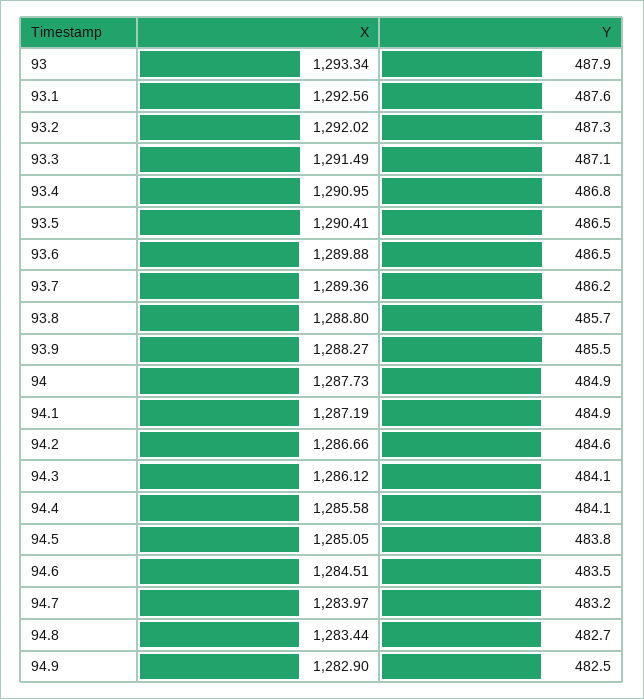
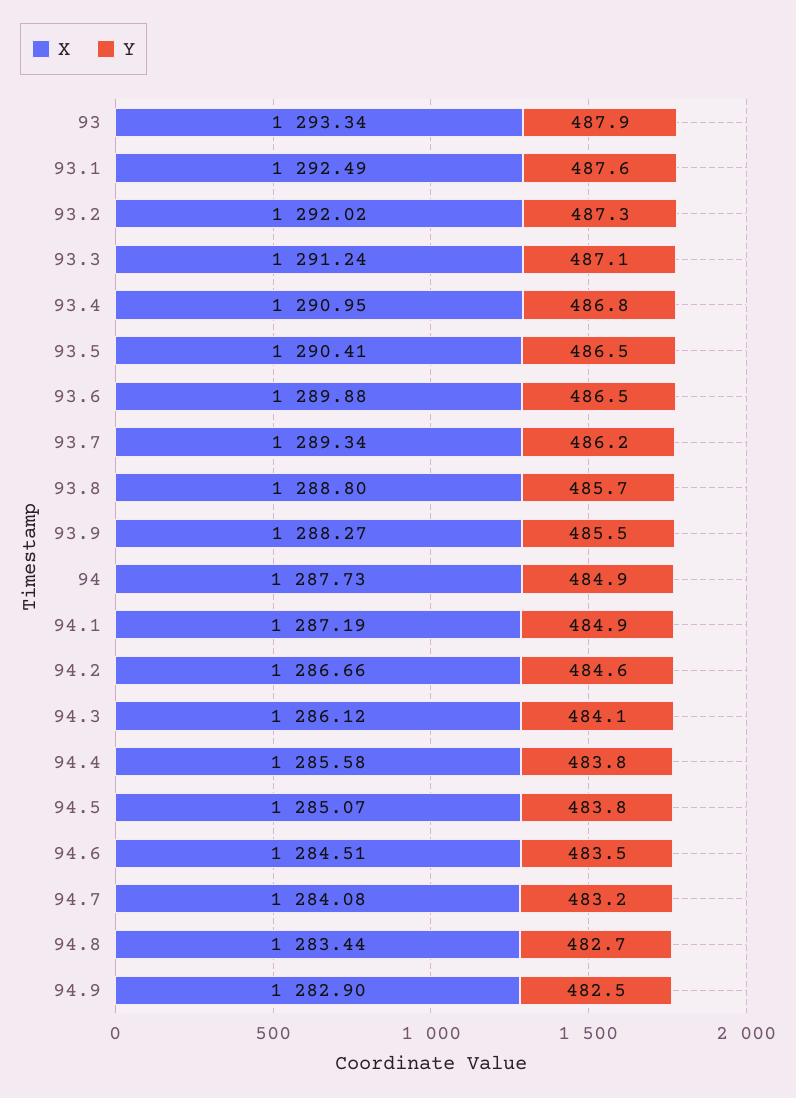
X, 93.1: 1292.56 -> 1292.49
X, 93.3: 1291.49 -> 1291.24
X, 93.7: 1289.36 -> 1289.34
Y, 94.4: 484.1 -> 483.8
X, 94.5: 1285.05 -> 1285.07
X, 94.7: 1283.97 -> 1284.08

